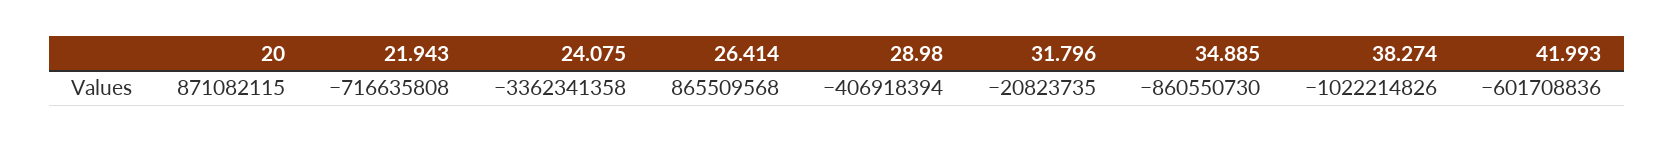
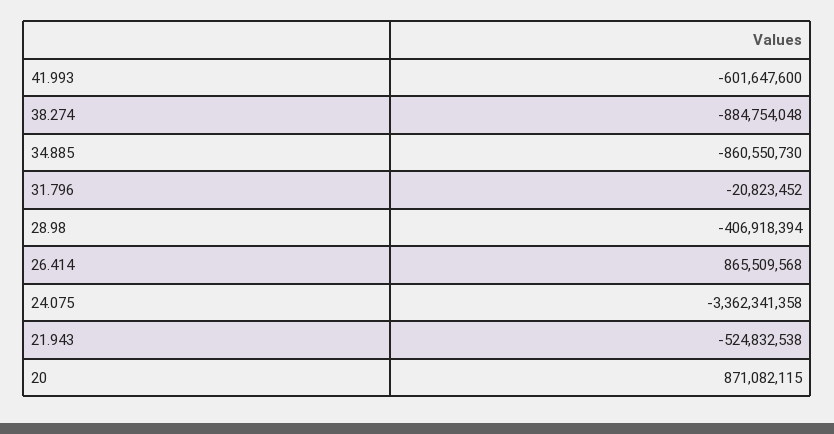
21.943: -716635808 -> -524832538
31.796: -20823735 -> -20823452
38.274: -1022214826 -> -884754048
41.993: -601708836 -> -601647600

